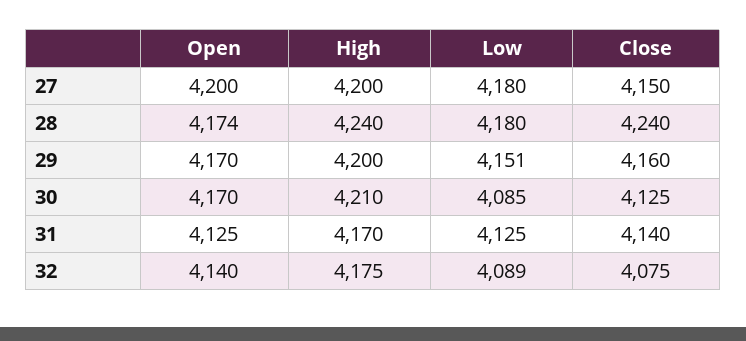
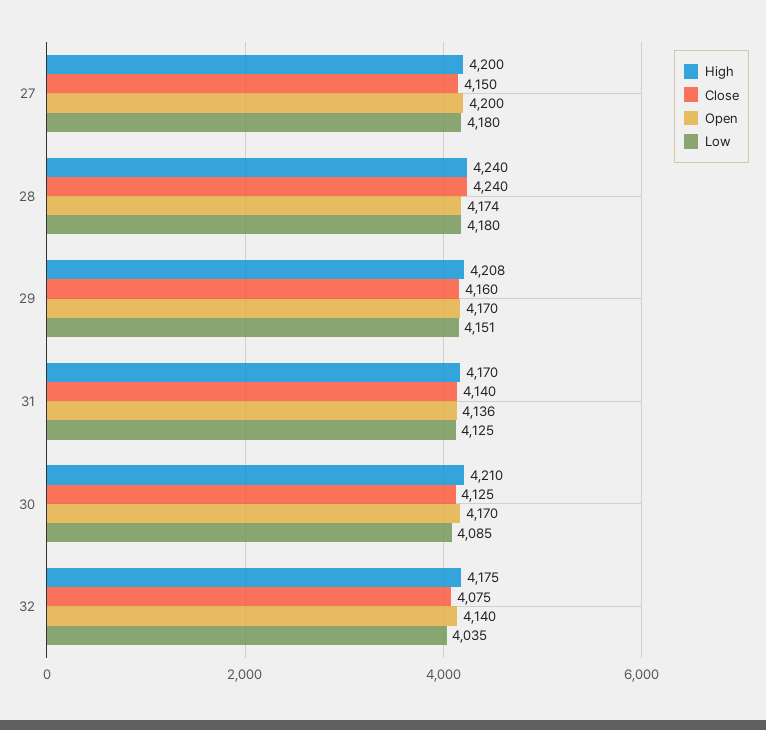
High, 29: 4200 -> 4208
Open, 31: 4125 -> 4136
Low, 32: 4089 -> 4035

